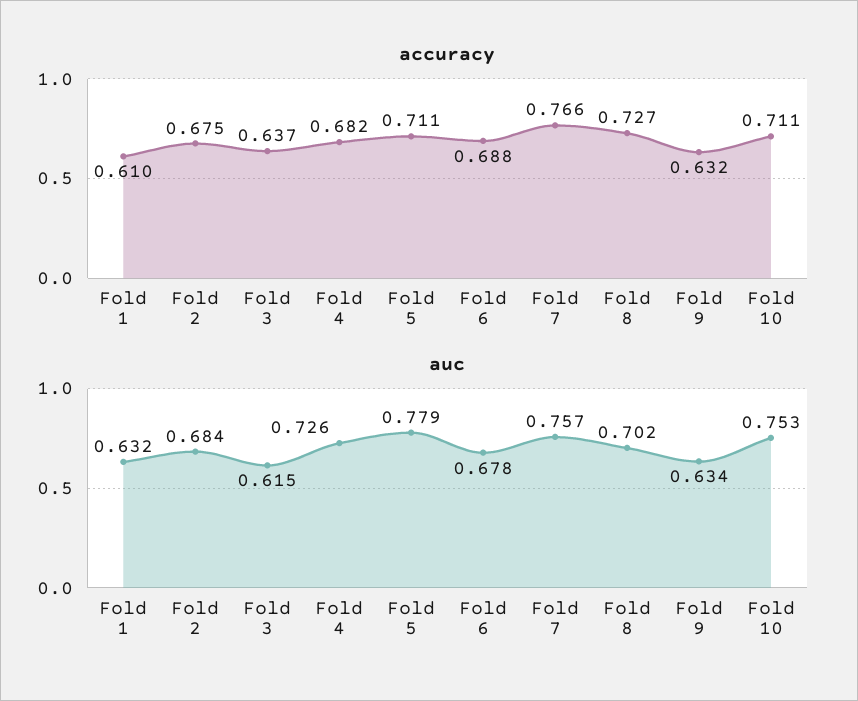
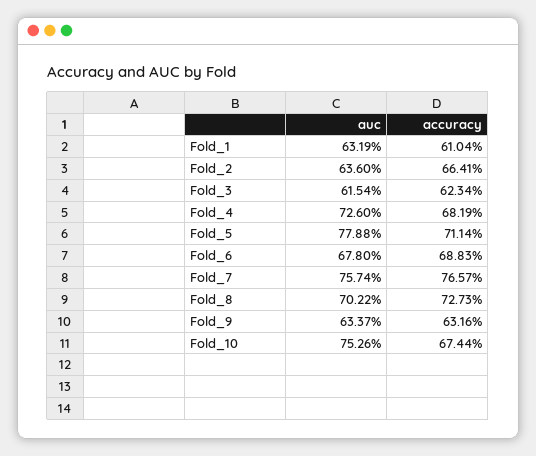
accuracy, Fold 2: 0.675 -> 0.6641
accuracy, Fold 3: 0.637 -> 0.6234
accuracy, Fold 10: 0.711 -> 0.6744
auc, Fold 2: 0.684 -> 0.636

